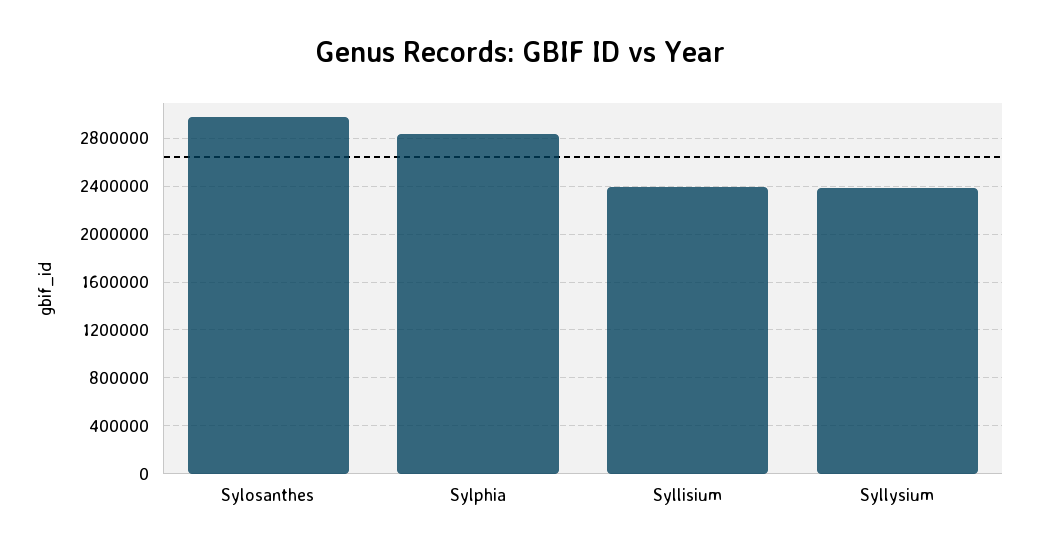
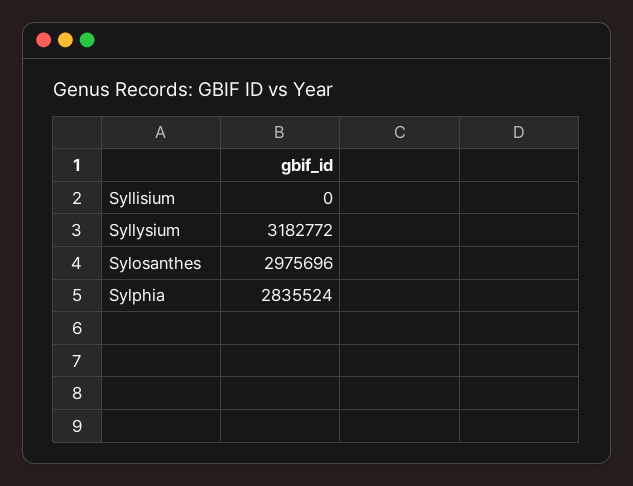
Syllisium: 2400000 -> 0
Syllysium: 2400000 -> 3182772

